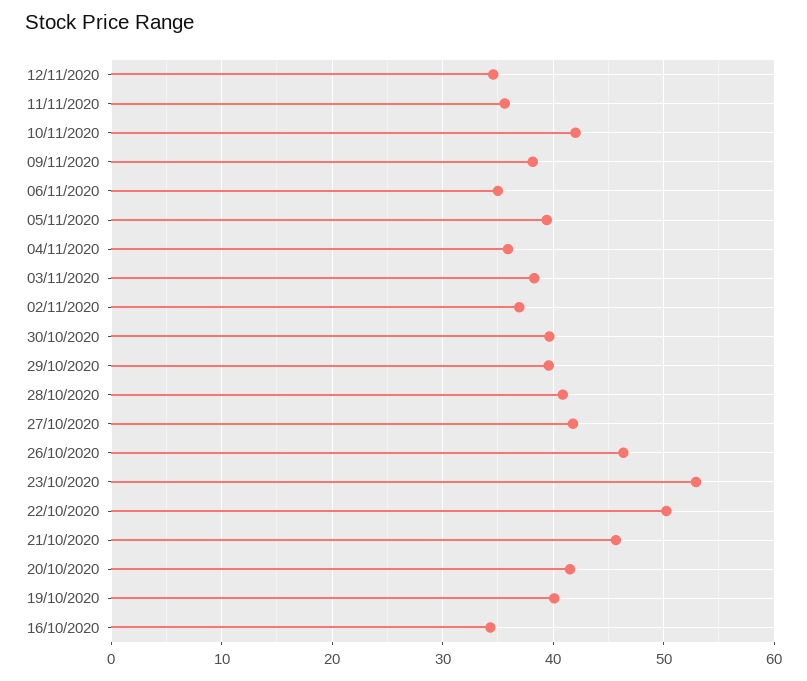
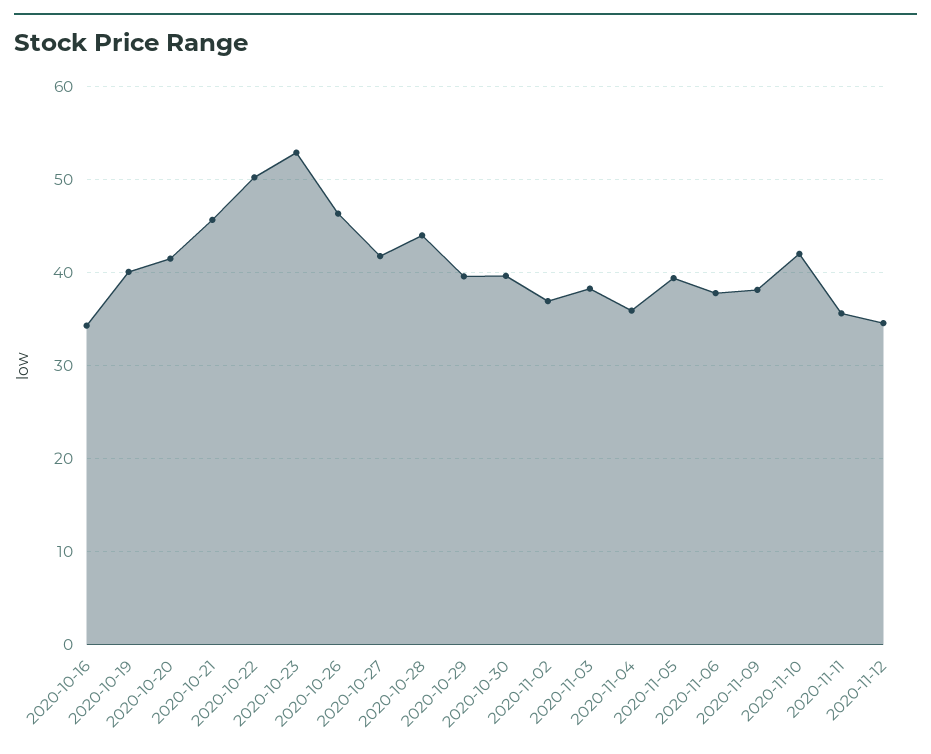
06/11/2020: 35 -> 38
28/10/2020: 41 -> 44

